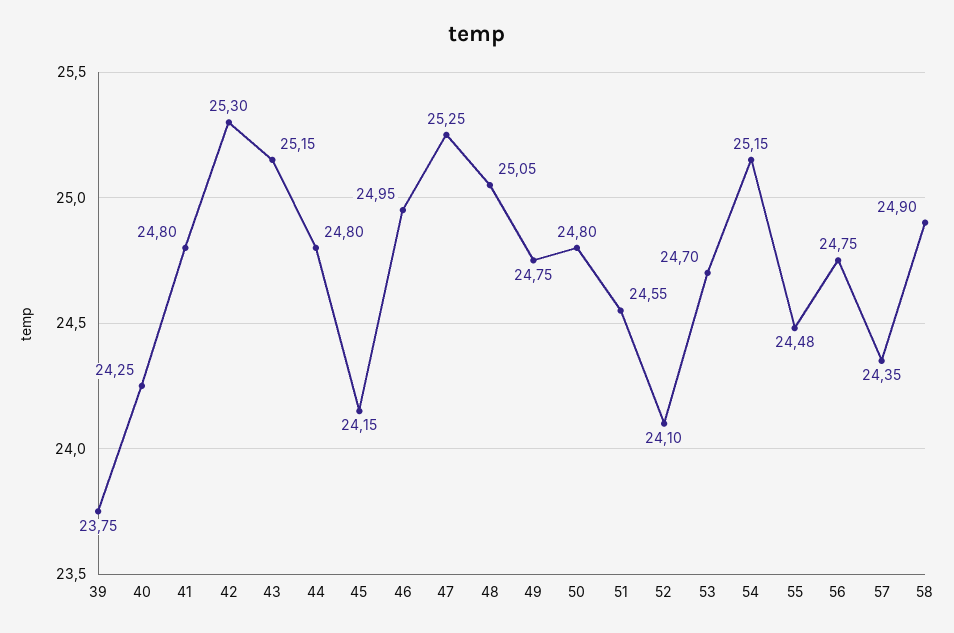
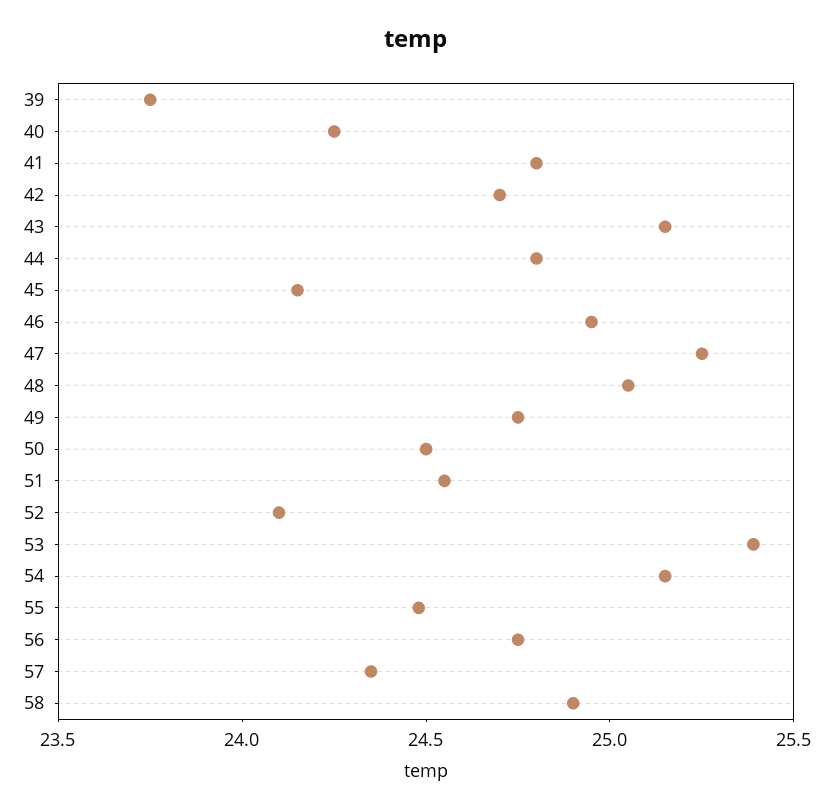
42: 25.3 -> 24.7
50: 24.8 -> 24.5
53: 24.7 -> 25.4

